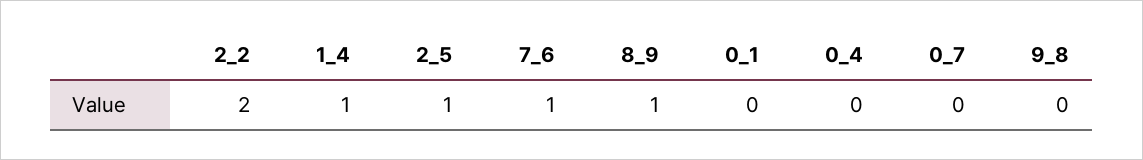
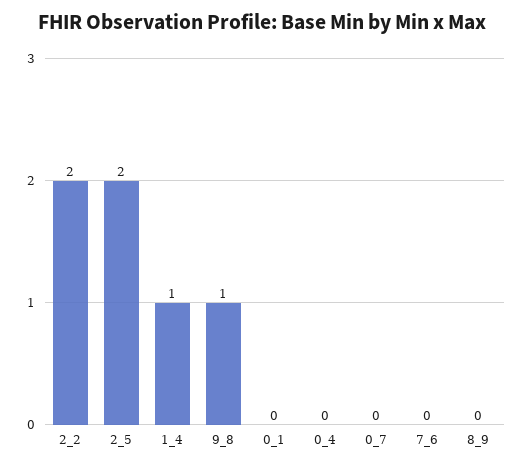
2_5: 1 -> 2
7_6: 1 -> 0
8_9: 1 -> 0
9_8: 0 -> 1

